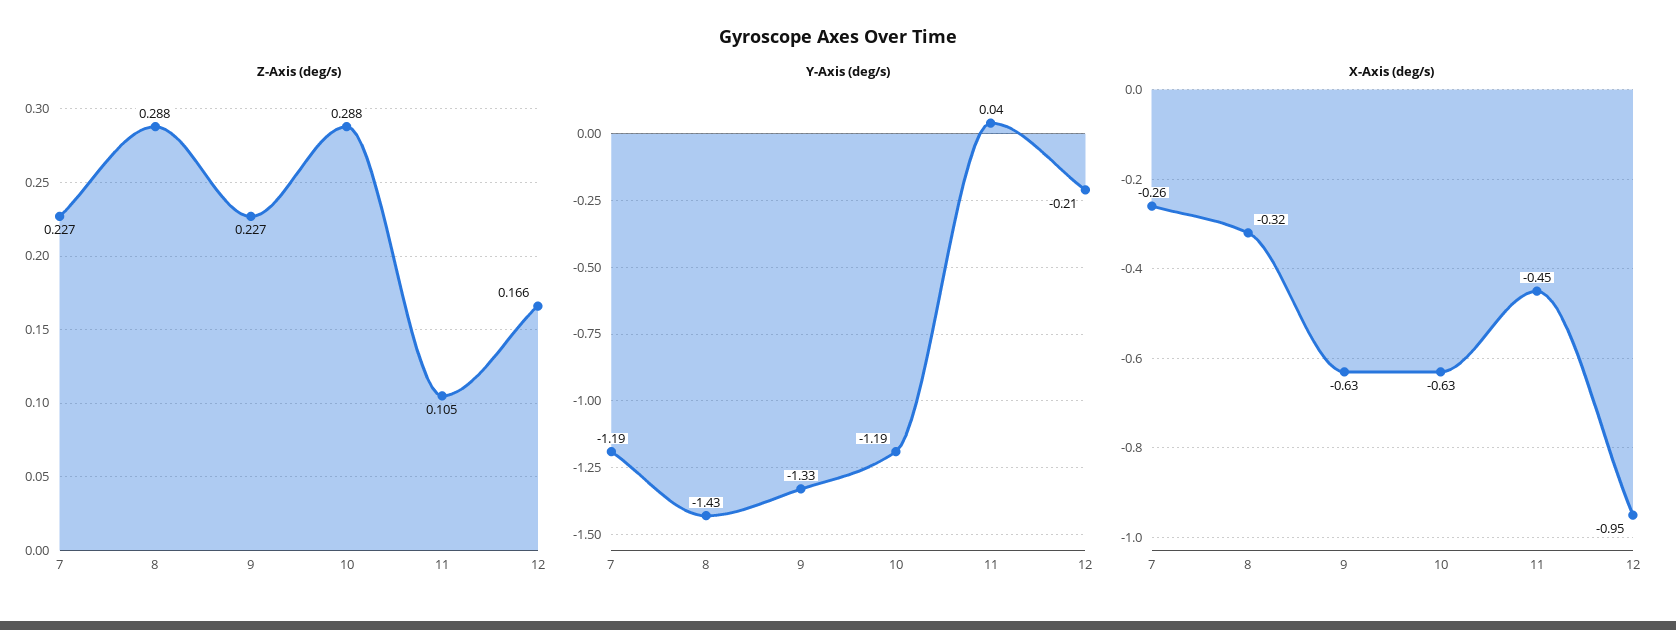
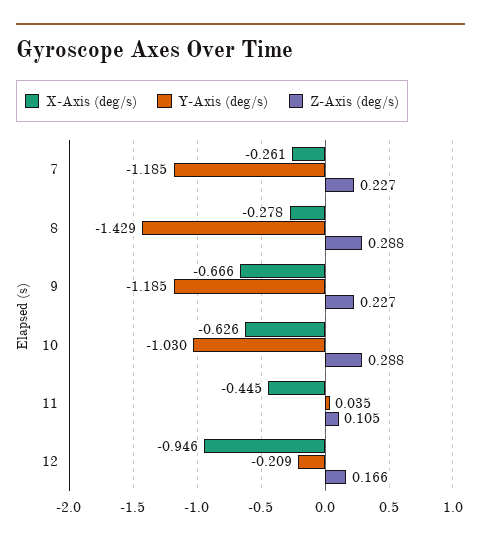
Y-Axis (deg/s), 9: -1.33 -> -1.185
Y-Axis (deg/s), 10: -1.19 -> -1.03
X-Axis (deg/s), 8: -0.32 -> -0.278
X-Axis (deg/s), 9: -0.63 -> -0.666

